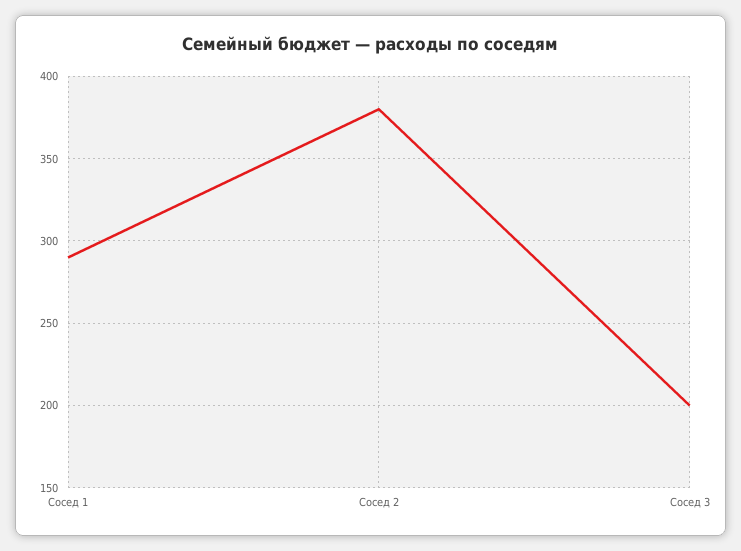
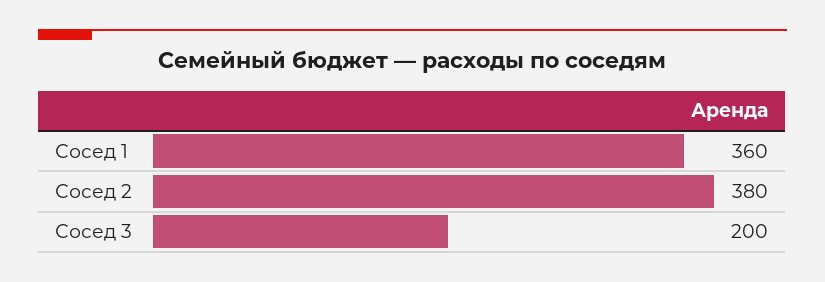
Сосед 1: 290 -> 360

